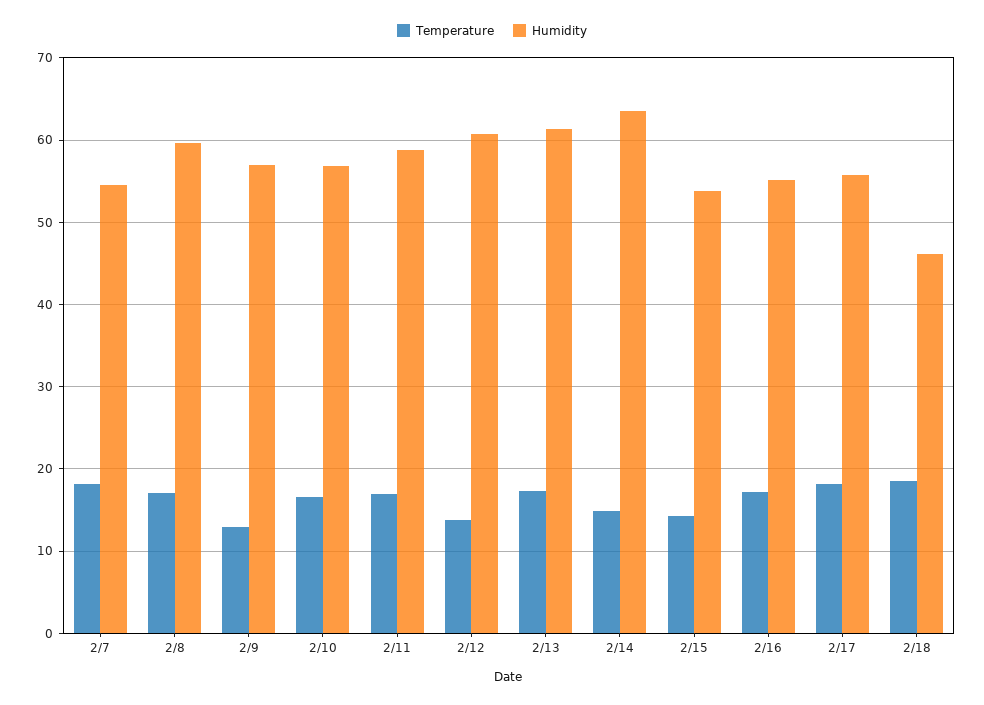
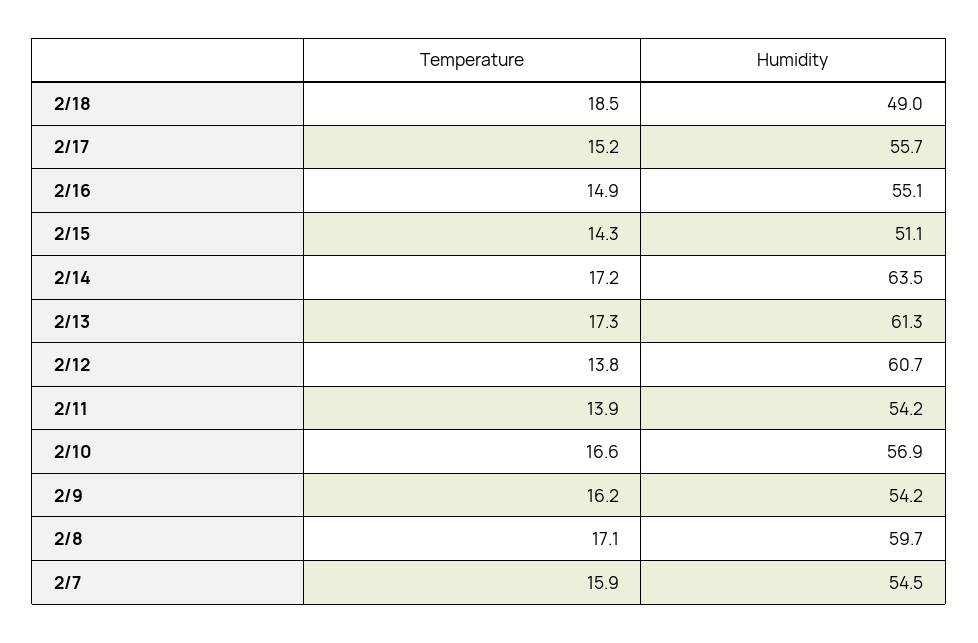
Temperature, 2/7: 18 -> 15.9
Temperature, 2/9: 13 -> 16.2
Humidity, 2/9: 57 -> 54.2
Temperature, 2/11: 17 -> 13.9
Humidity, 2/11: 59 -> 54.2
Temperature, 2/14: 15 -> 17.2
Humidity, 2/15: 54 -> 51.1
Temperature, 2/16: 17 -> 14.9
Temperature, 2/17: 18 -> 15.2
Humidity, 2/18: 46 -> 49

